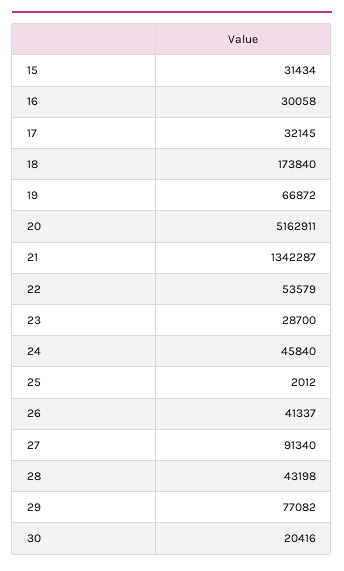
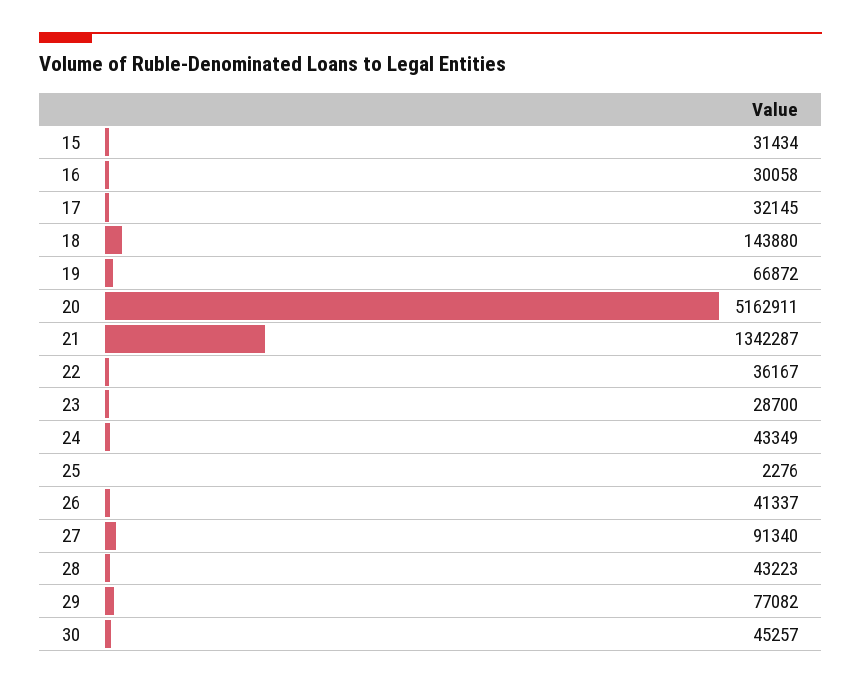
18: 173840 -> 143880
22: 53579 -> 36167
24: 45840 -> 43349
25: 2012 -> 2276
28: 43198 -> 43223
30: 20416 -> 45257

